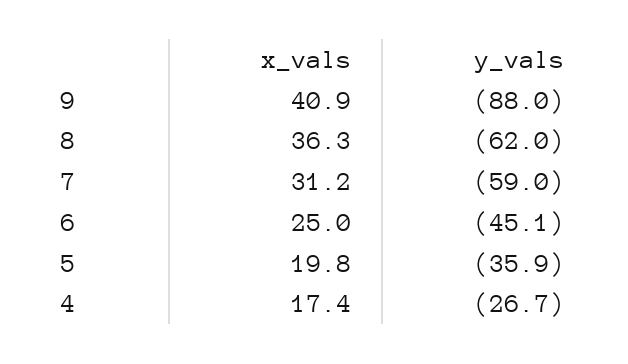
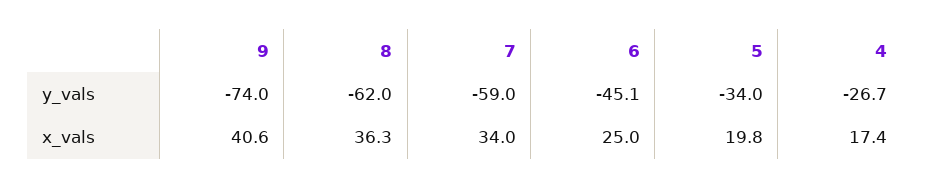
x_vals, 9: 40.9 -> 40.6
y_vals, 9: -88 -> -74
x_vals, 7: 31.2 -> 34
y_vals, 5: -35.9 -> -34

